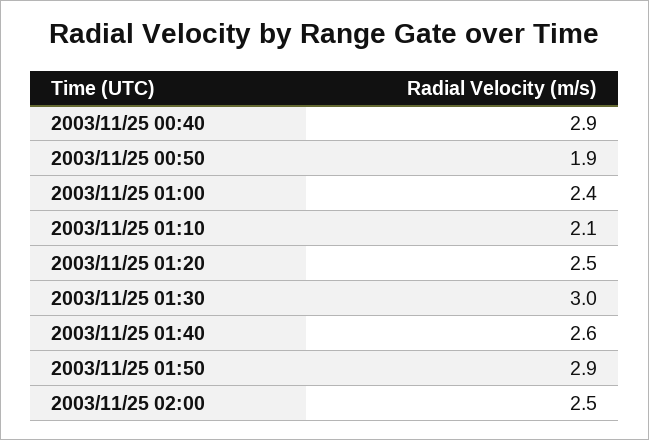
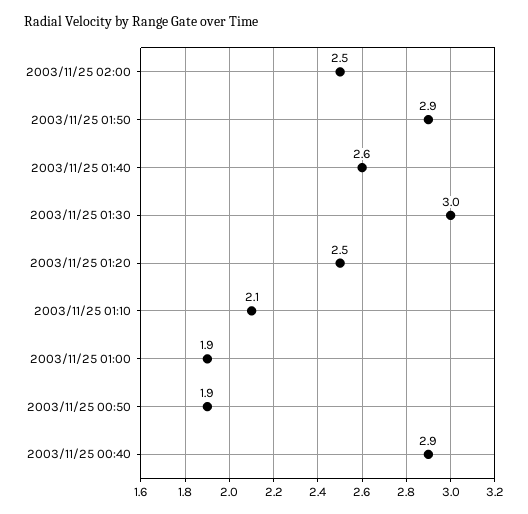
2003/11/25 01:00: 2.4 -> 1.9

